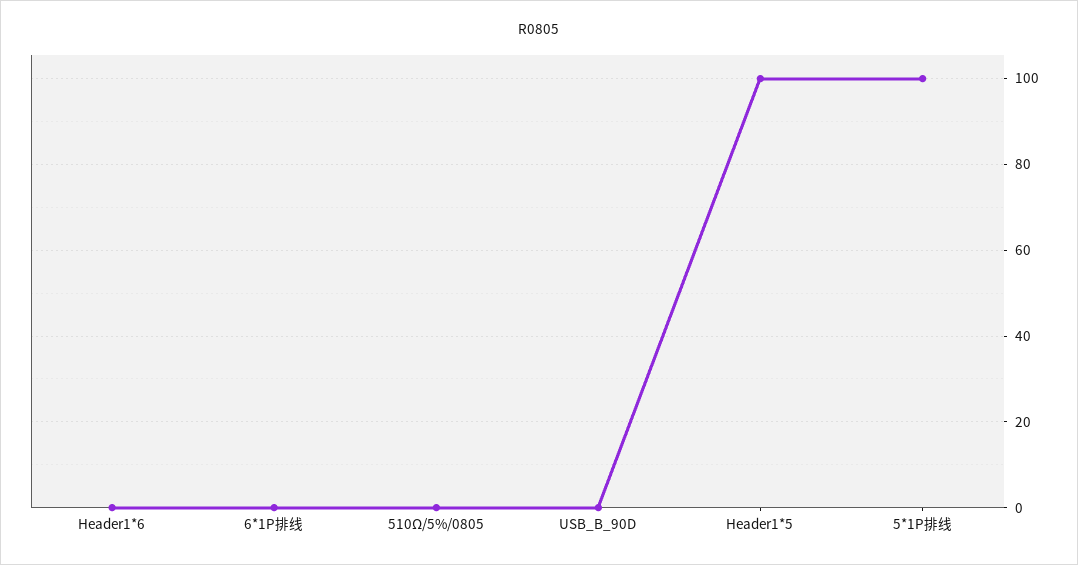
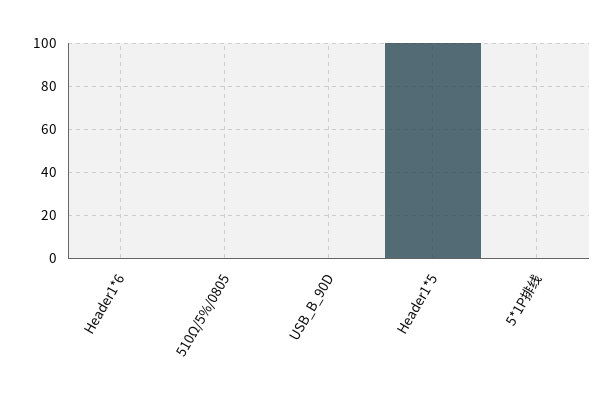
6*1P排线: 0 -> none
5*1P排线: 100 -> 0

